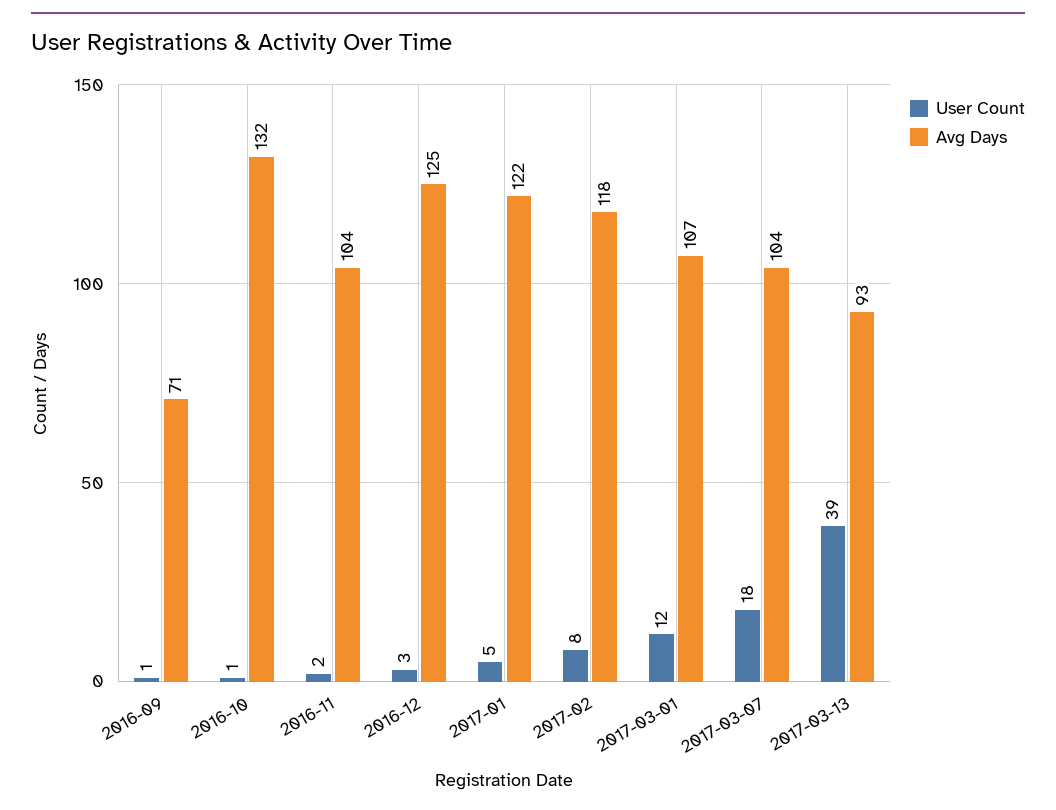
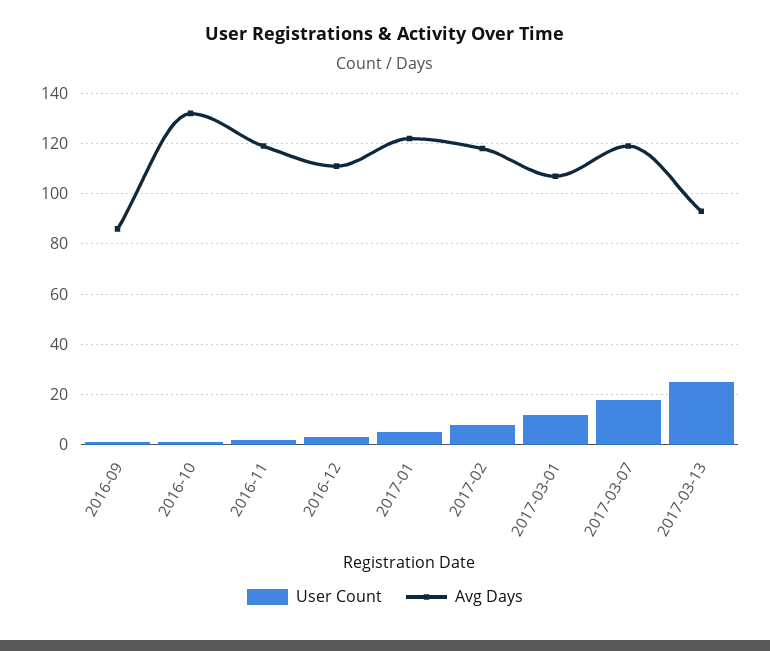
Avg Days, 2016-09: 71 -> 85
Avg Days, 2016-11: 104 -> 120
Avg Days, 2016-12: 125 -> 110
Avg Days, 2017-03-07: 104 -> 120
User Count, 2017-03-13: 39 -> 25

